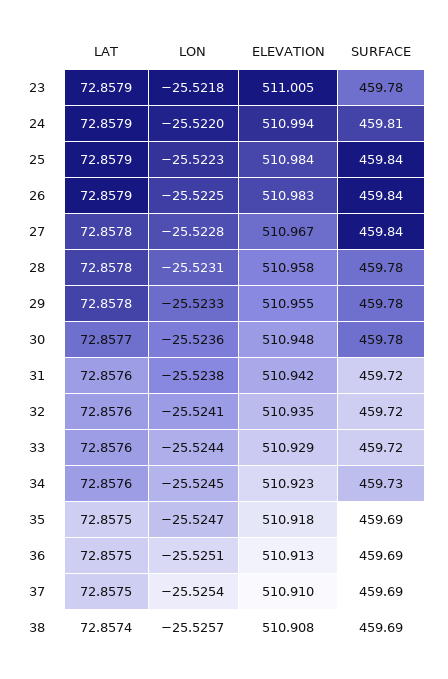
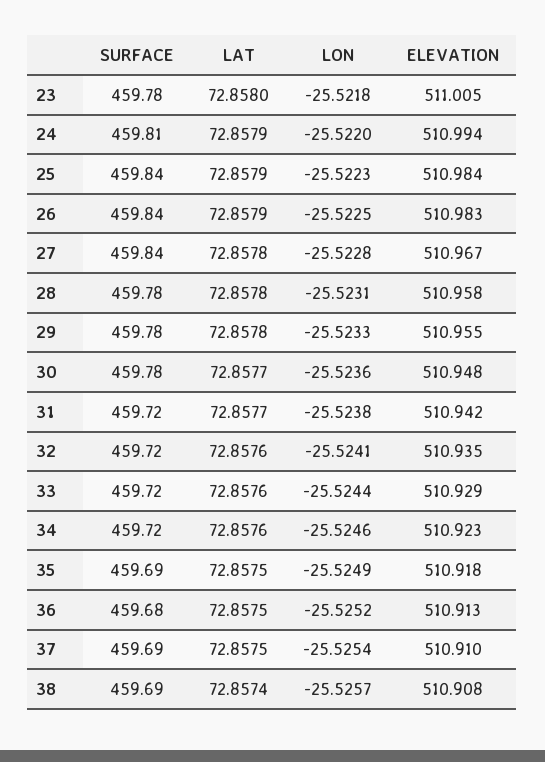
LAT, 23: 72.8579 -> 72.858
LAT, 31: 72.8576 -> 72.8577
LON, 34: -25.5245 -> -25.5246
SURFACE, 34: 459.73 -> 459.72
LON, 35: -25.5247 -> -25.5249
LON, 36: -25.5251 -> -25.5252
SURFACE, 36: 459.69 -> 459.68

